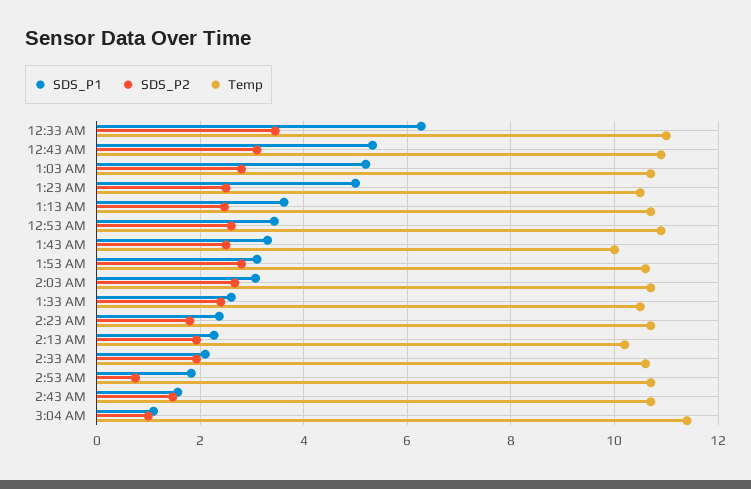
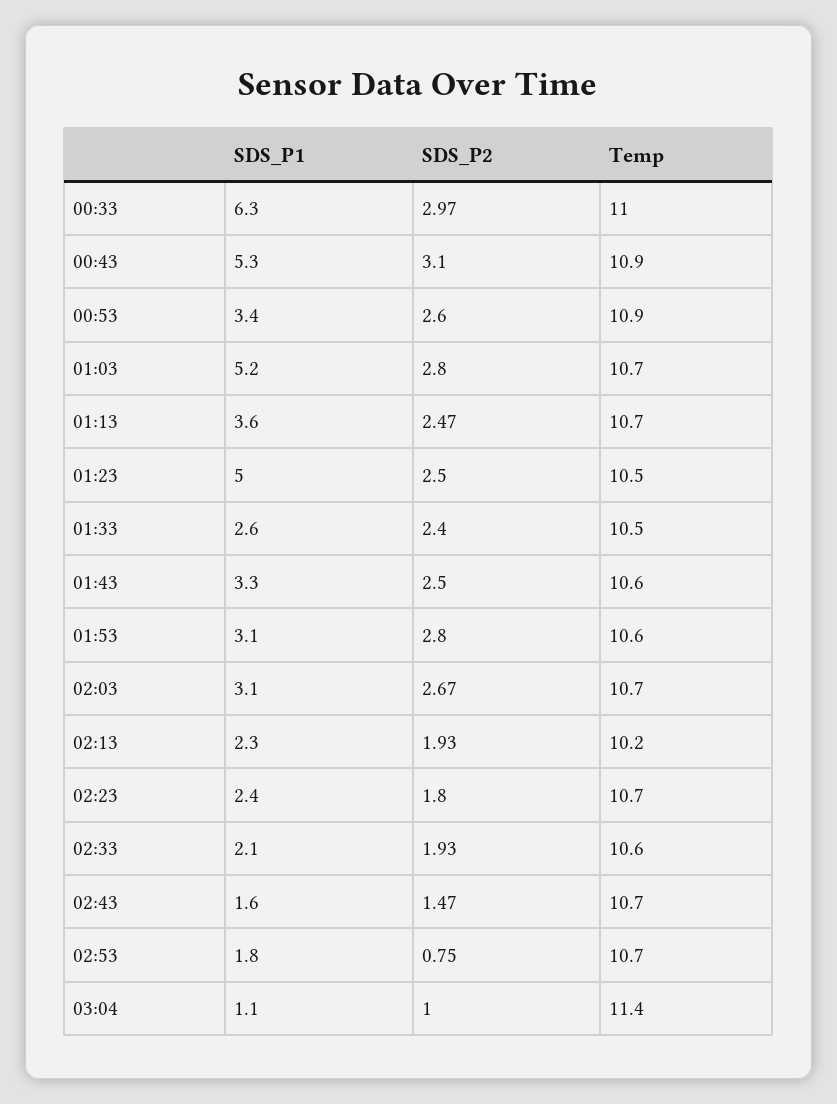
SDS_P2, 12:33 AM: 3.4 -> 2.97
Temp, 1:43 AM: 10 -> 10.6

